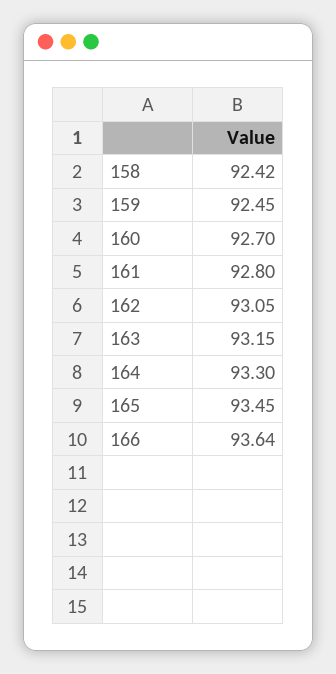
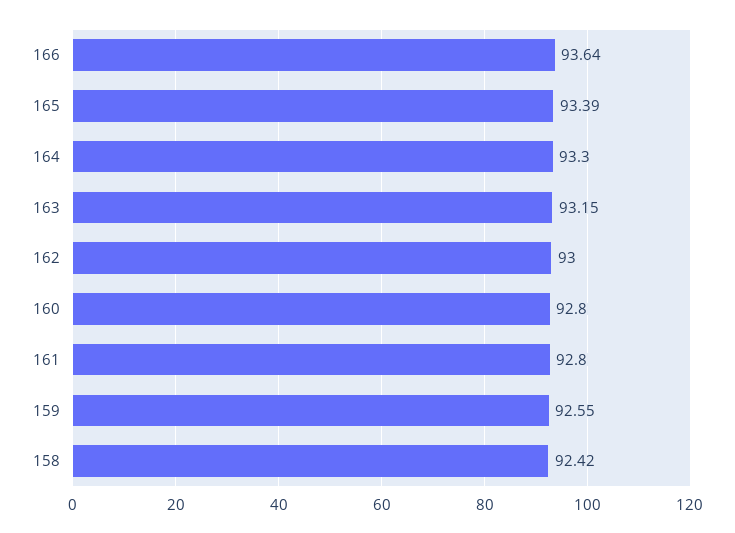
159: 92.45 -> 92.55
160: 92.7 -> 92.8
162: 93.05 -> 93
165: 93.45 -> 93.39

